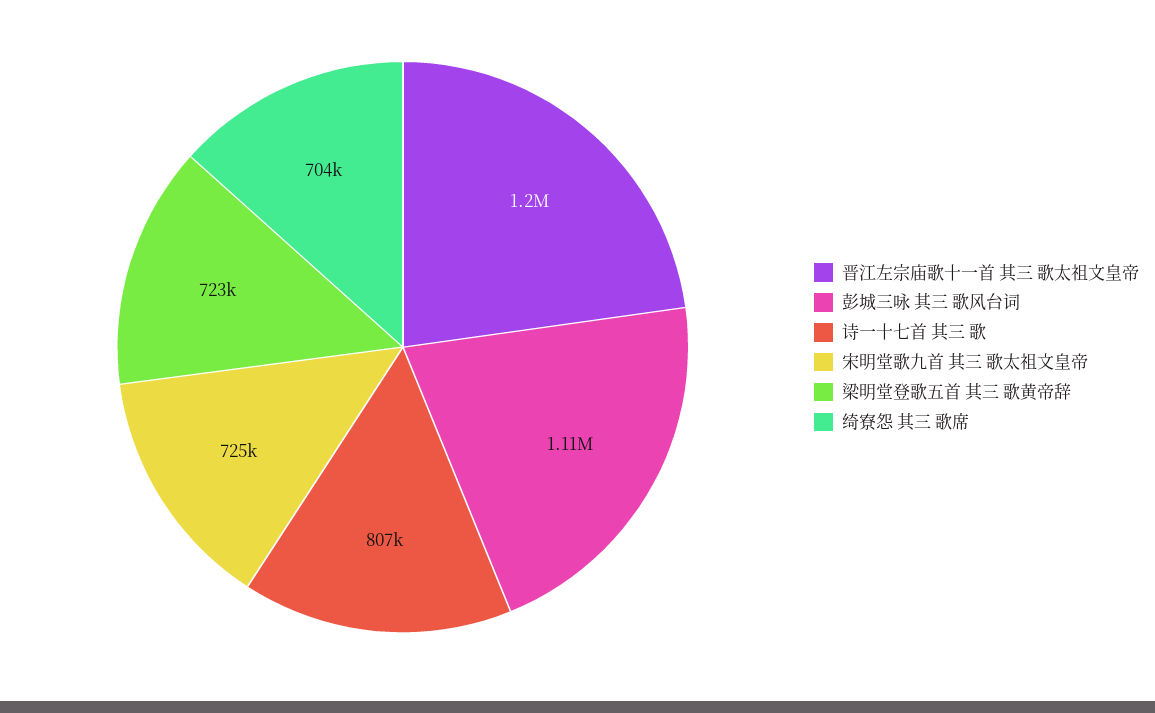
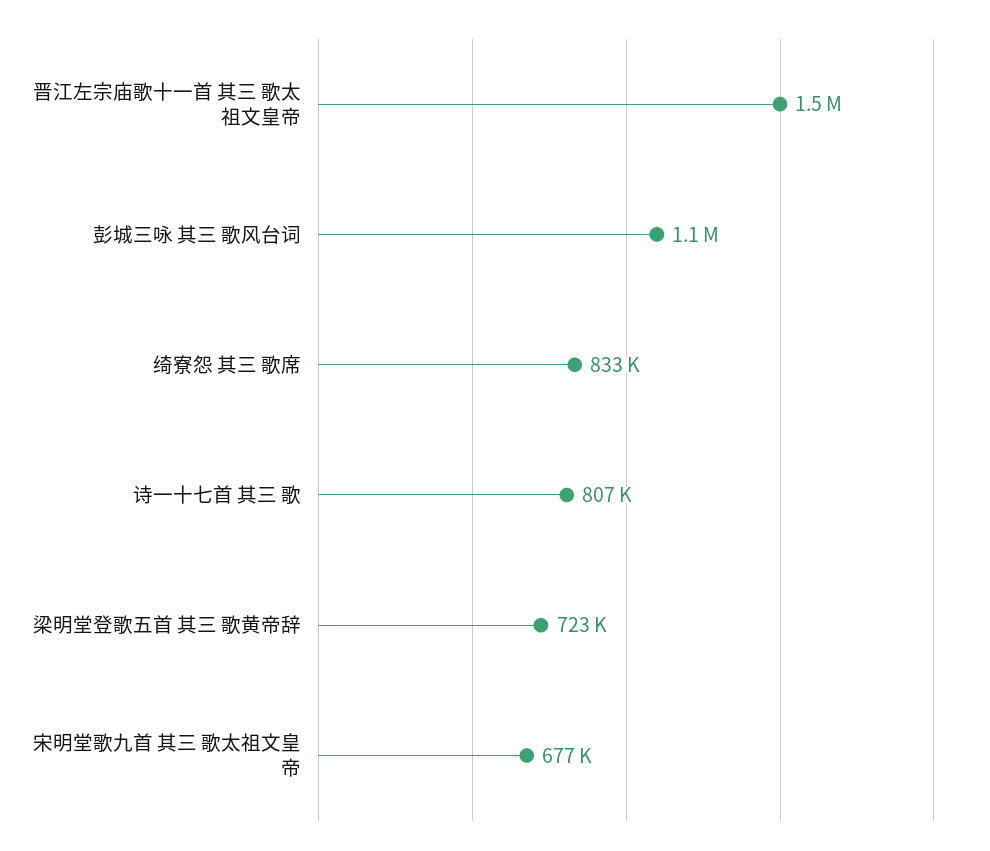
晋江左宗庙歌十一首 其三 歌太祖文皇帝: 1200000 -> 1500000
宋明堂歌九首 其三 歌太祖文皇帝: 725000 -> 677000
绮寮怨 其三 歌席: 704000 -> 833000

